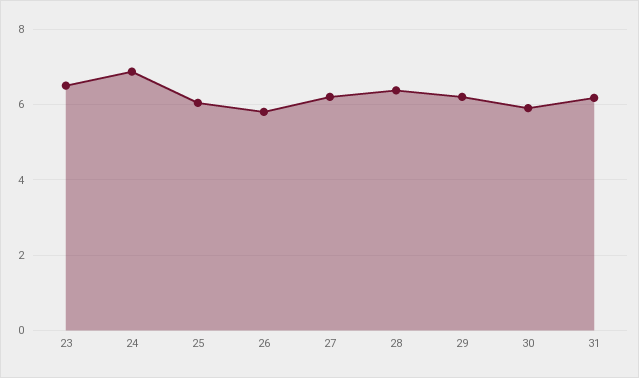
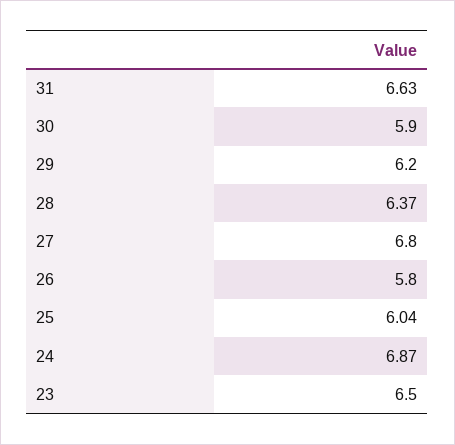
27: 6.2 -> 6.8
31: 6.2 -> 6.63

